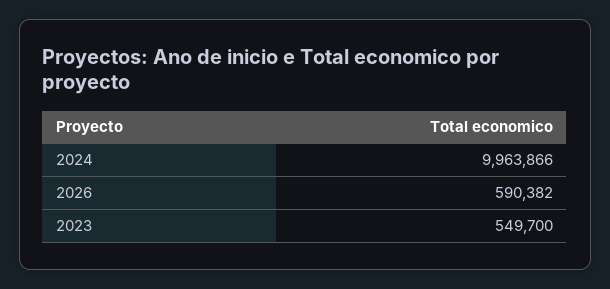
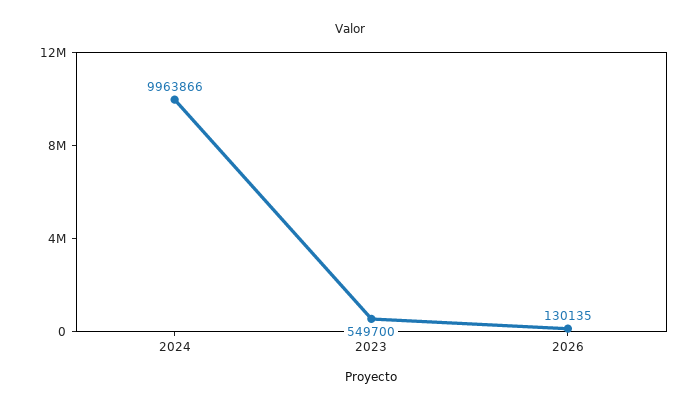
2026: 590382 -> 130135

